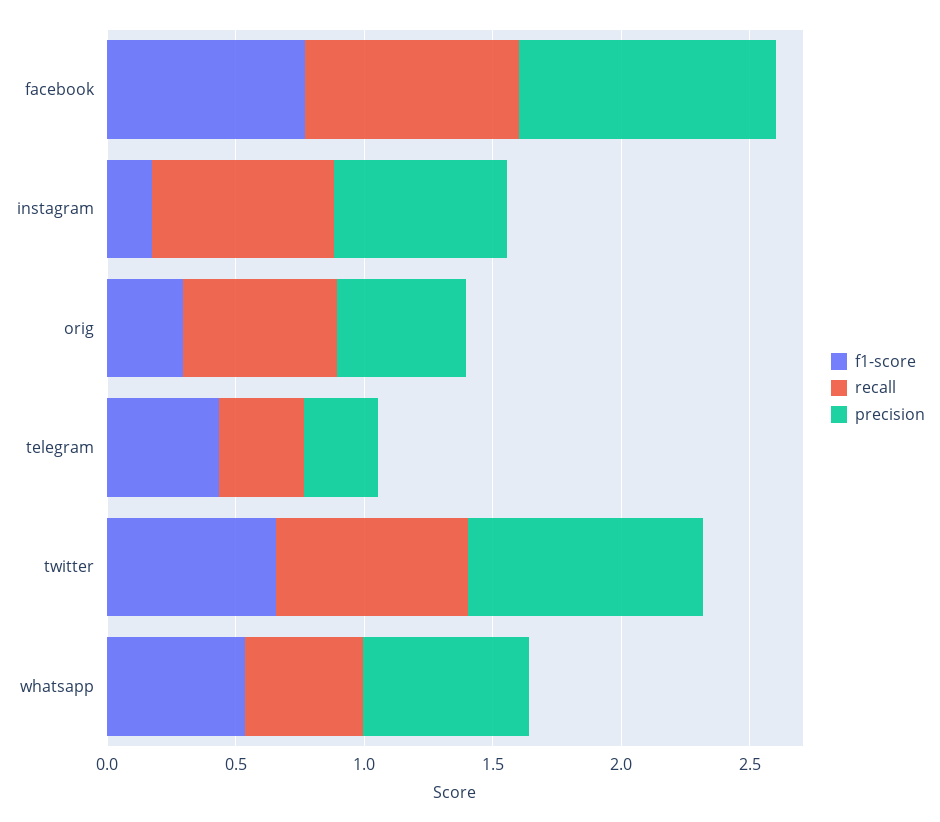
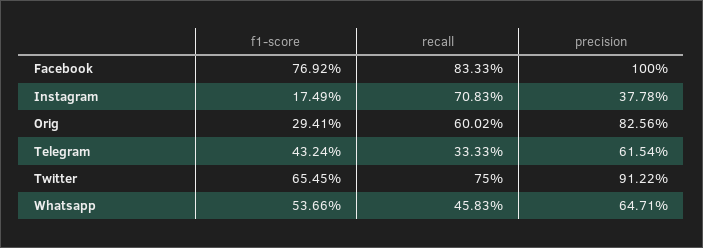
precision, instagram: 0.7 -> 0.3778
precision, orig: 0.5 -> 0.8256
precision, telegram: 0.3 -> 0.6154

